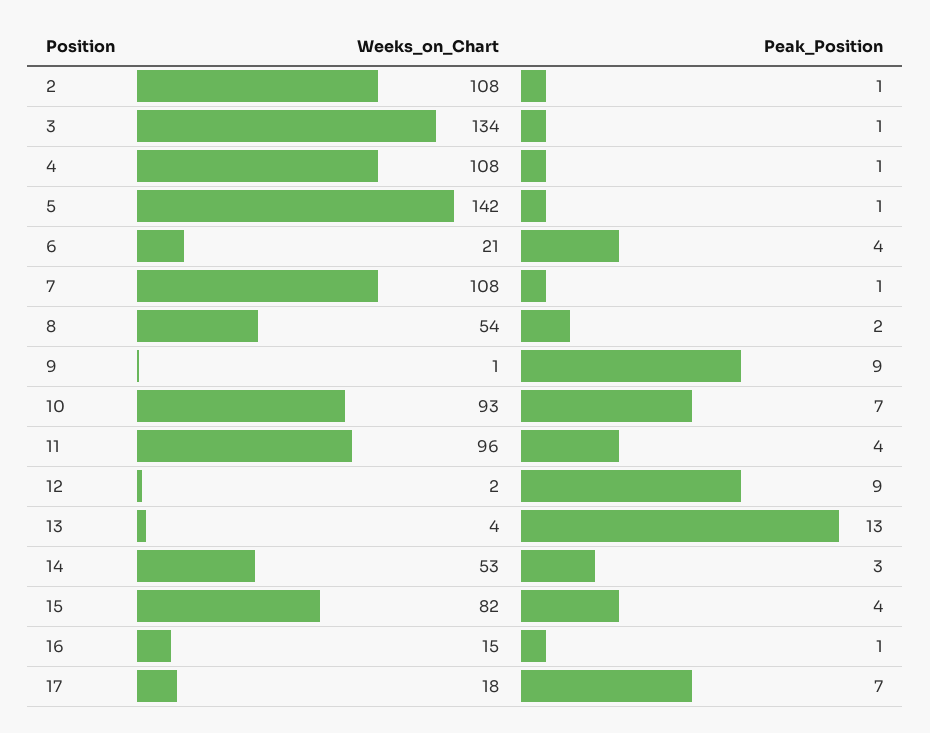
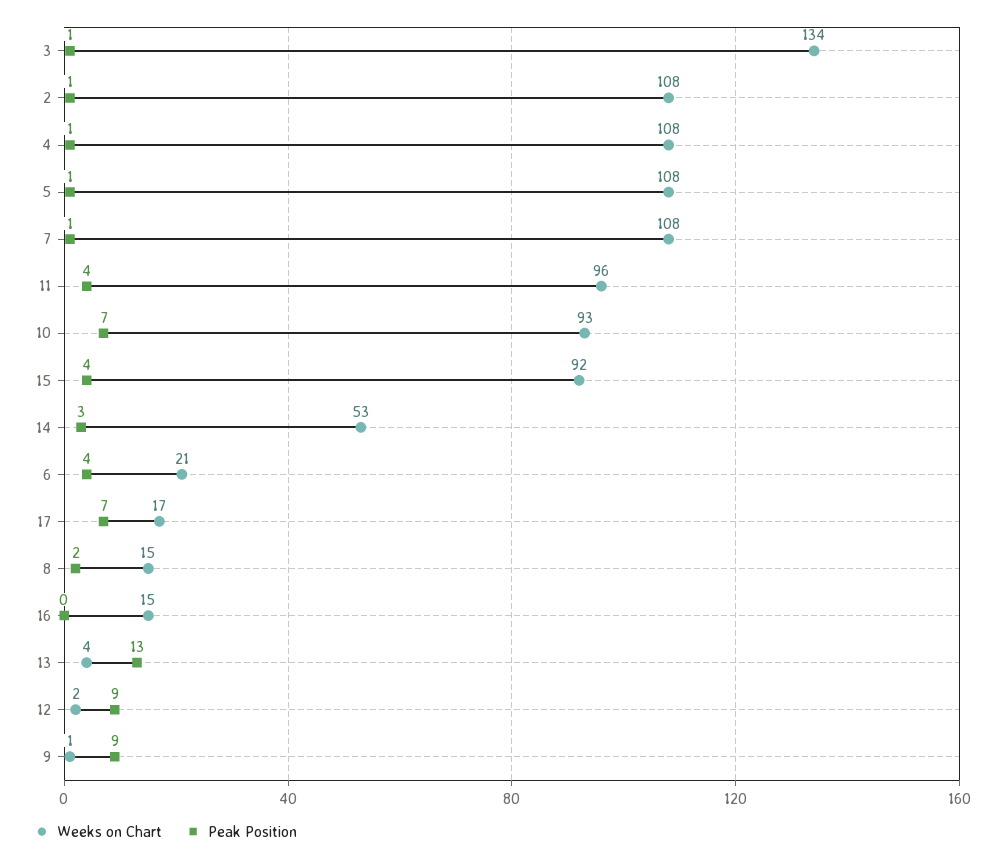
Weeks_on_Chart, 5: 142 -> 108
Weeks_on_Chart, 8: 54 -> 15
Weeks_on_Chart, 15: 82 -> 92
Peak_Position, 16: 1 -> 0
Weeks_on_Chart, 17: 18 -> 17

